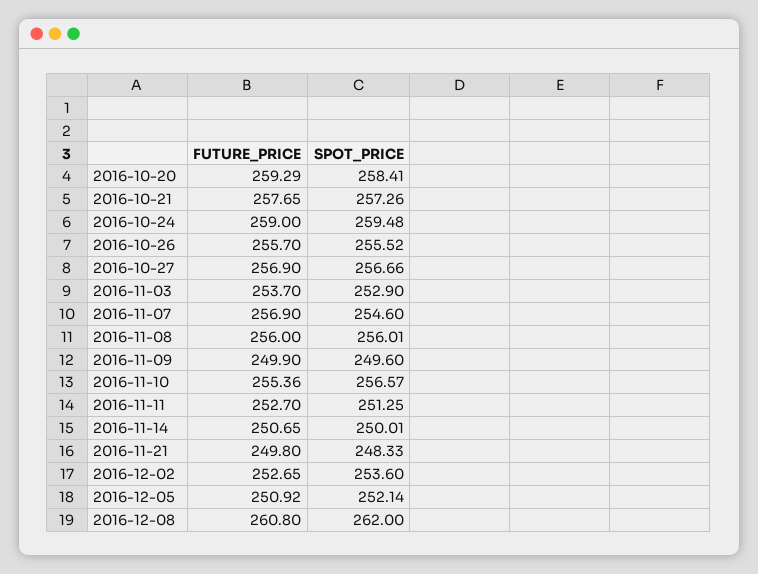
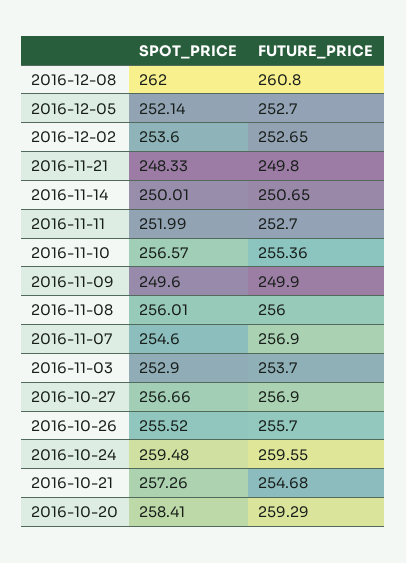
FUTURE_PRICE, 2016-10-21: 257.65 -> 254.68
FUTURE_PRICE, 2016-10-24: 259 -> 259.55
SPOT_PRICE, 2016-11-11: 251.25 -> 251.99
FUTURE_PRICE, 2016-12-05: 250.92 -> 252.7

